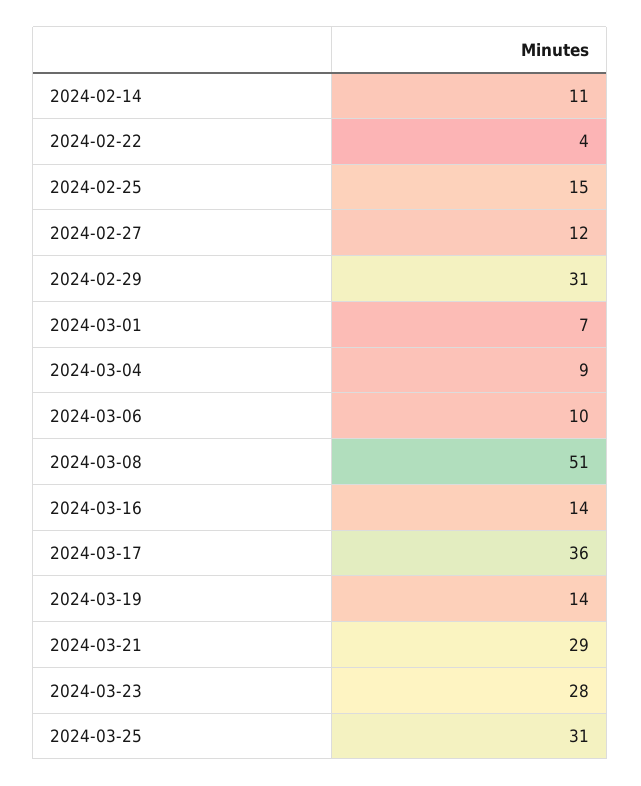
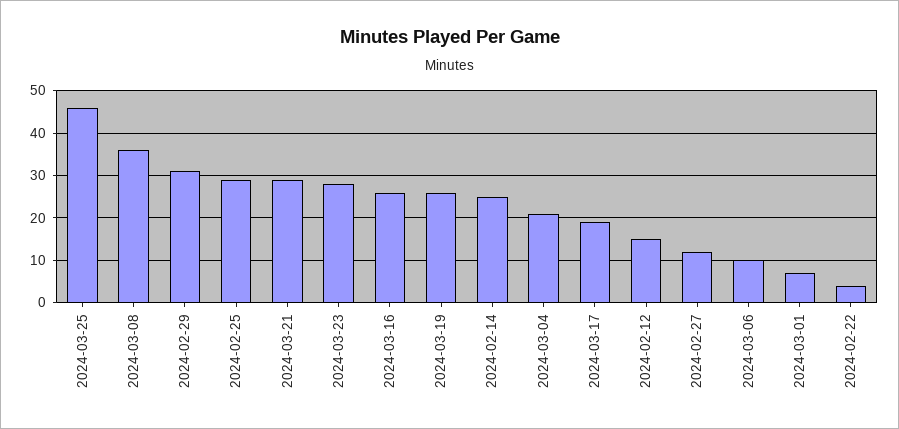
2024-02-14: 11 -> 25
2024-02-25: 15 -> 30
2024-03-04: 9 -> 20
2024-03-08: 51 -> 35
2024-03-16: 14 -> 25
2024-03-17: 36 -> 20
2024-03-19: 14 -> 25
2024-03-25: 31 -> 45
2024-02-12: none -> 15

